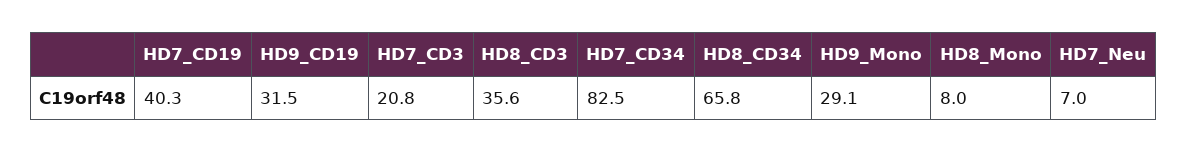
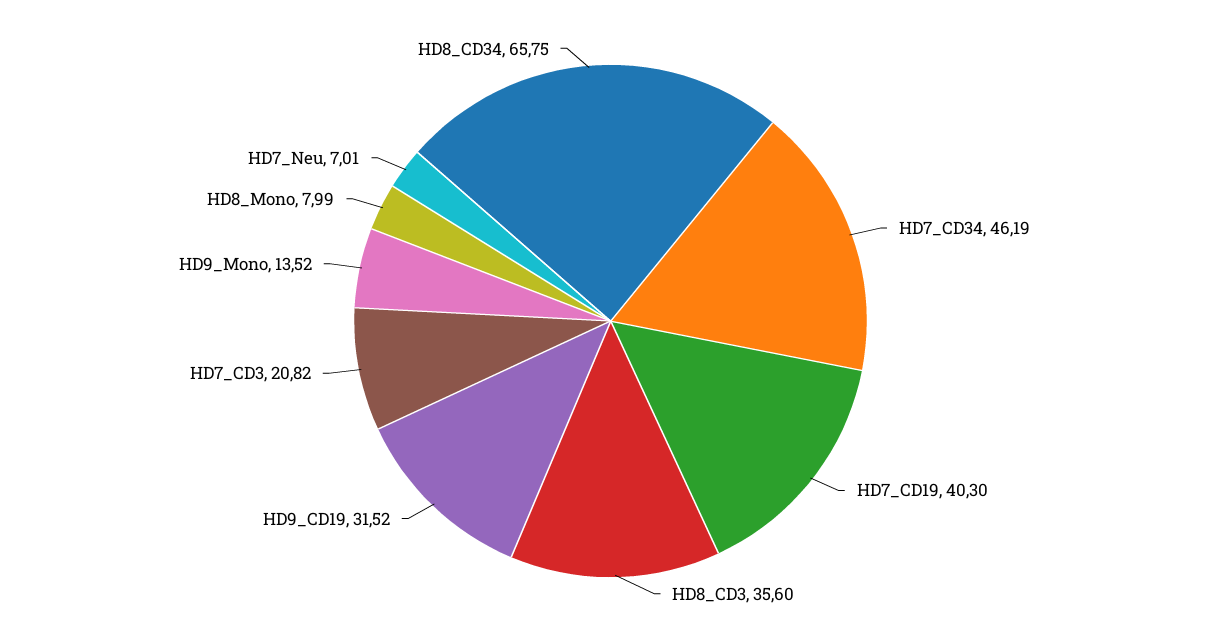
HD7_CD34: 82.5 -> 46.19
HD9_Mono: 29.1 -> 13.52

